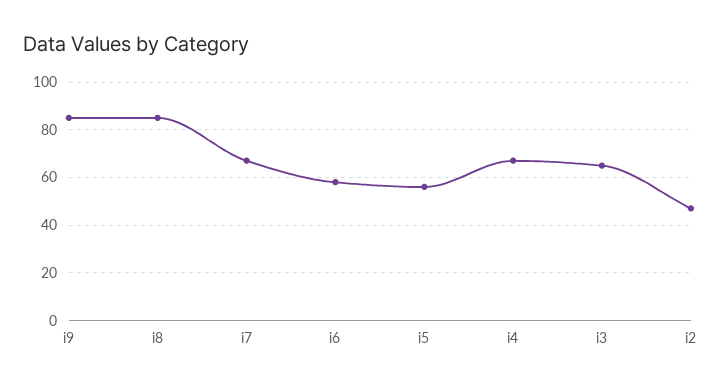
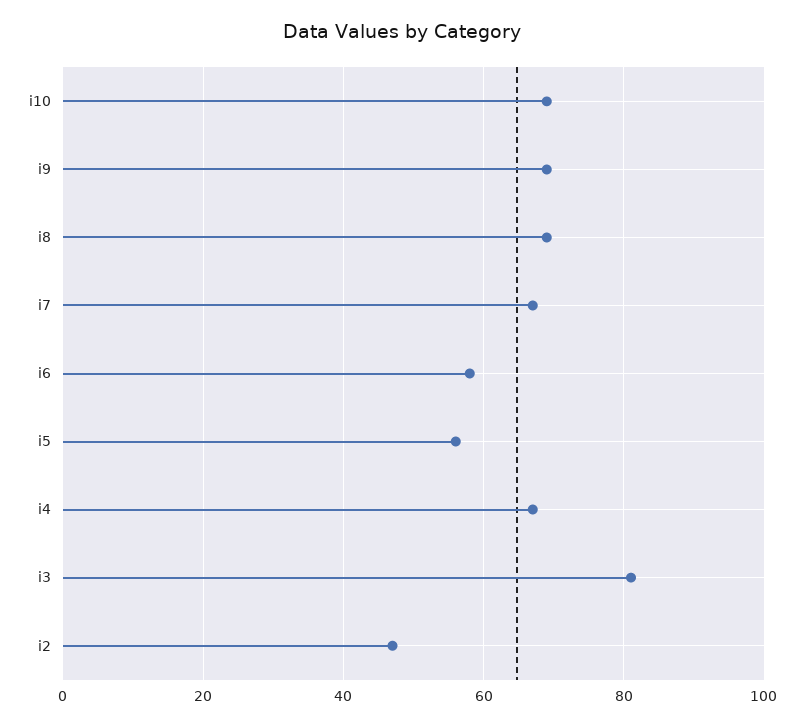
i9: 85 -> 70
i8: 85 -> 70
i3: 65 -> 80
i10: none -> 70

